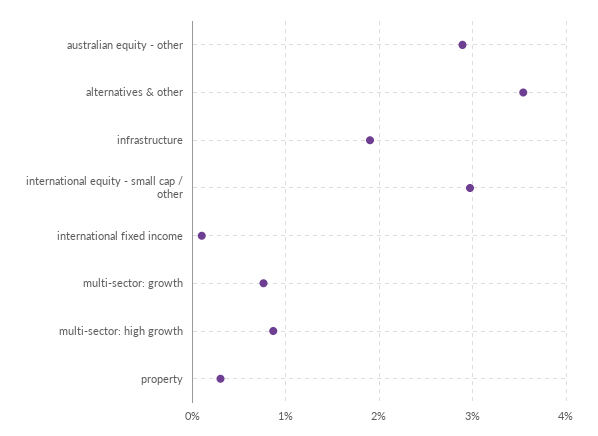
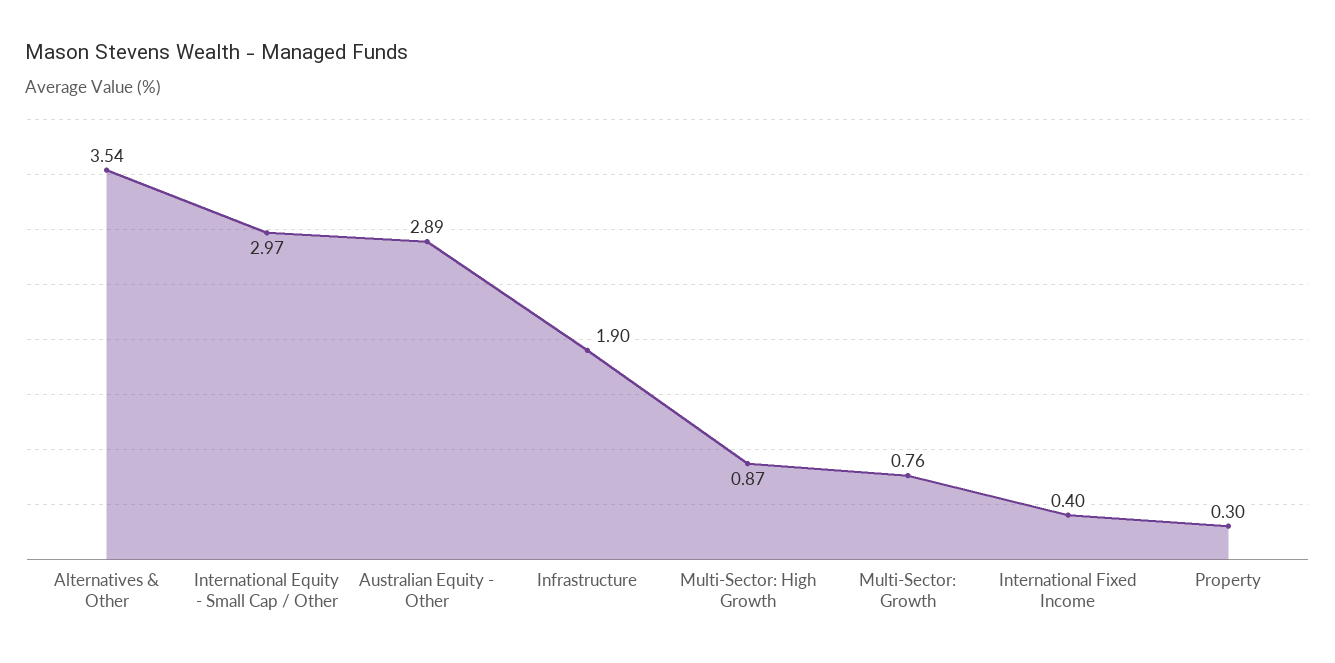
international fixed income: 0.1 -> 0.4

